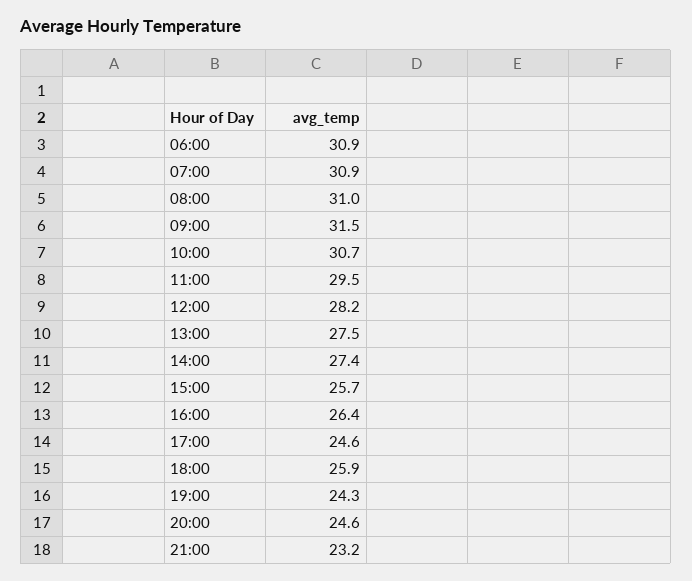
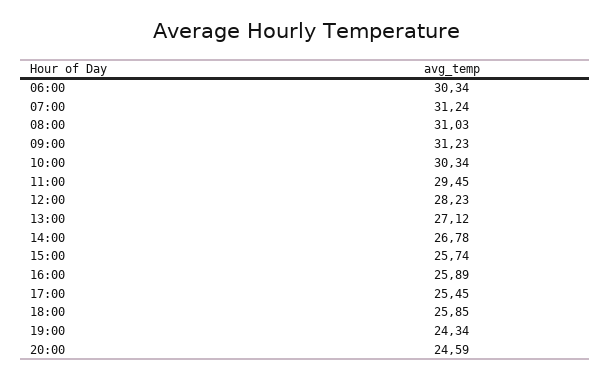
06:00: 30.9 -> 30.34
07:00: 30.9 -> 31.24
09:00: 31.5 -> 31.23
10:00: 30.7 -> 30.34
13:00: 27.5 -> 27.12
14:00: 27.4 -> 26.78
16:00: 26.4 -> 25.89
17:00: 24.6 -> 25.45
21:00: 23.2 -> none

